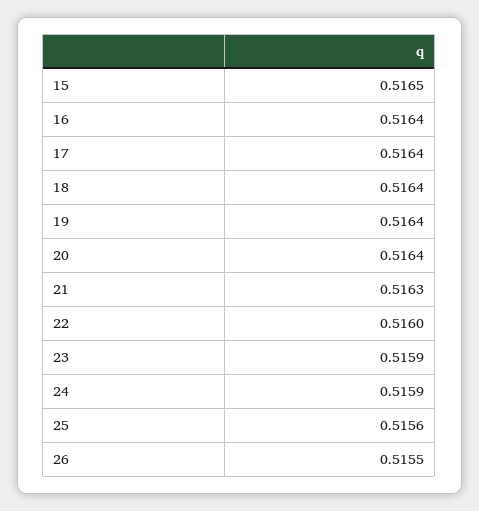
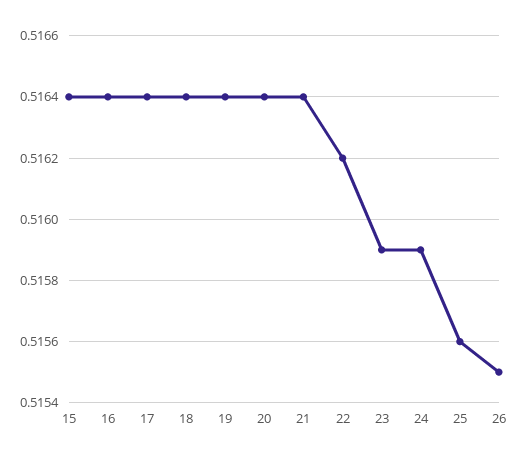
15: 0.5165 -> 0.5164
21: 0.5163 -> 0.5164
22: 0.516 -> 0.5162

